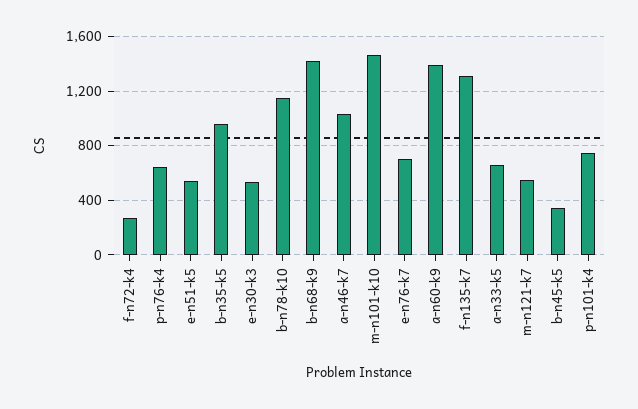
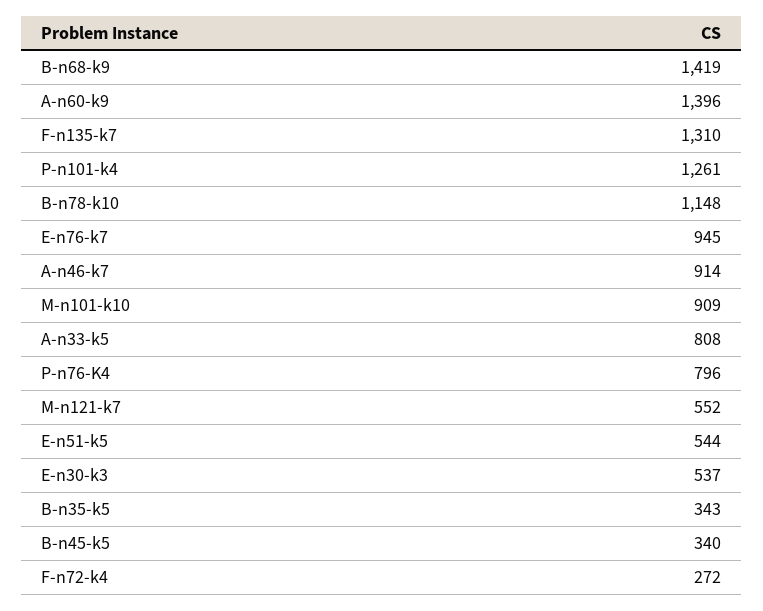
p-n76-k4: 650 -> 796
b-n35-k5: 950 -> 343
a-n46-k7: 1050 -> 914
m-n101-k10: 1450 -> 909
e-n76-k7: 700 -> 945
a-n33-k5: 650 -> 808
p-n101-k4: 750 -> 1261

